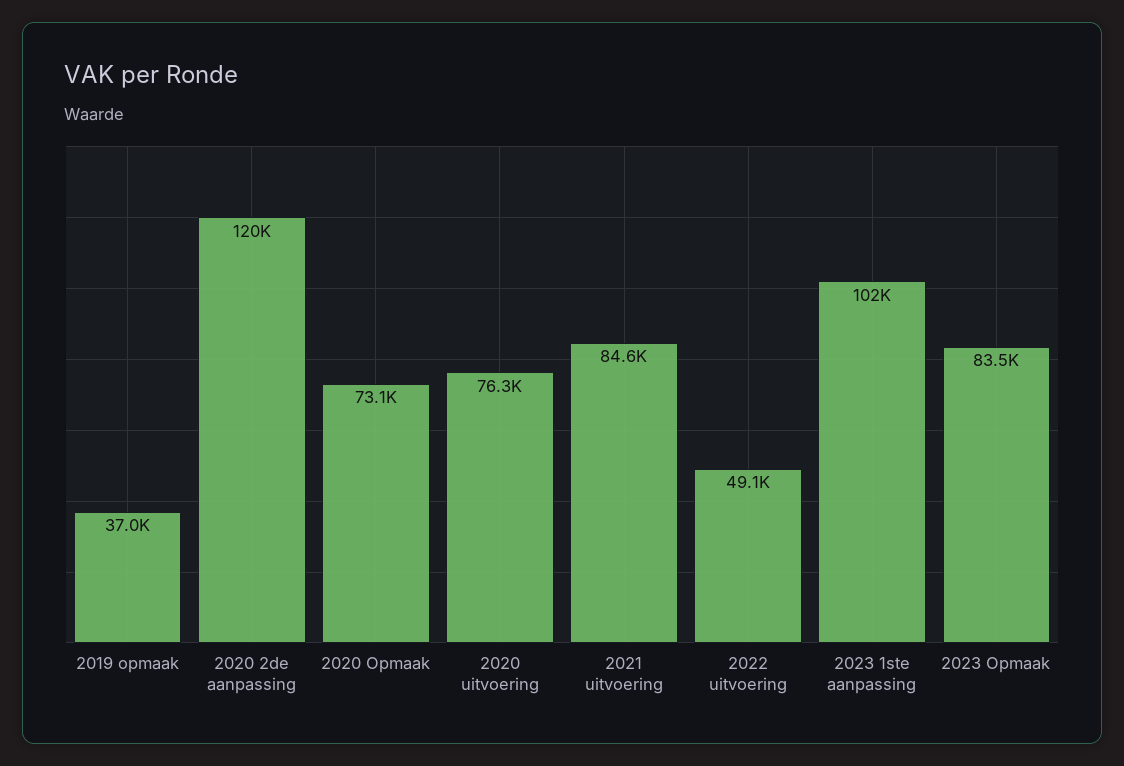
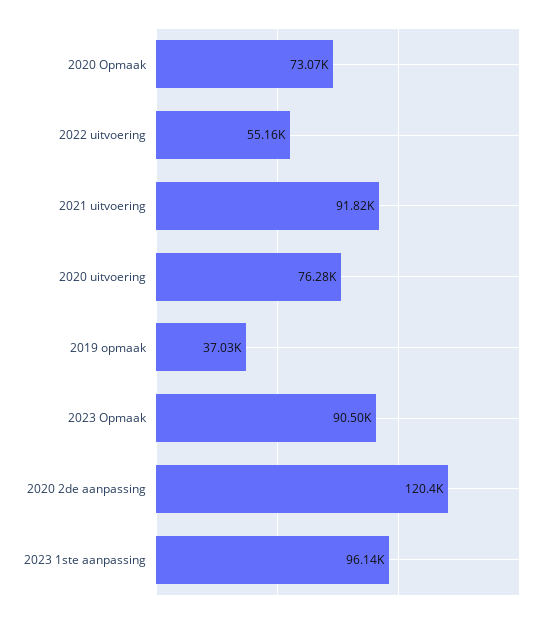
2021 uitvoering: 84600 -> 91820
2022 uitvoering: 49100 -> 55160
2023 1ste aanpassing: 102000 -> 96140
2023 Opmaak: 83500 -> 90500

